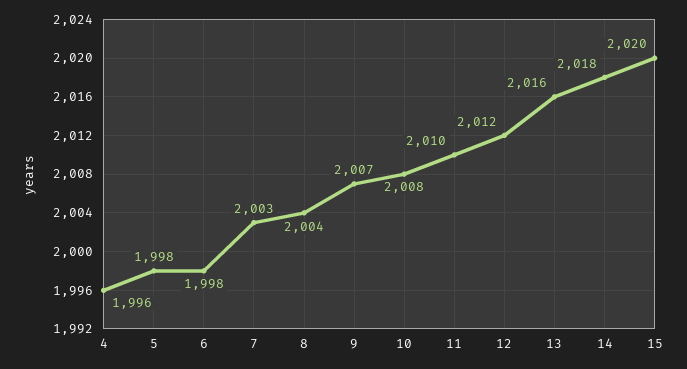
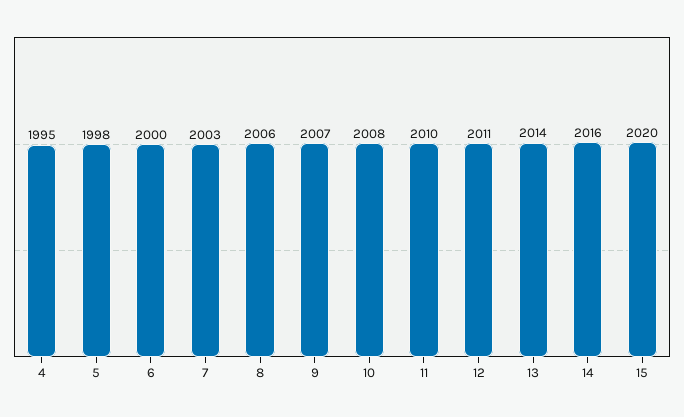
4: 1996 -> 1995
6: 1998 -> 2000
8: 2004 -> 2006
12: 2012 -> 2011
13: 2016 -> 2014
14: 2018 -> 2016

